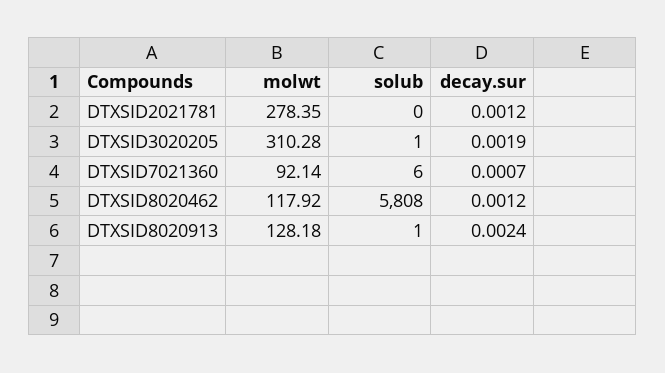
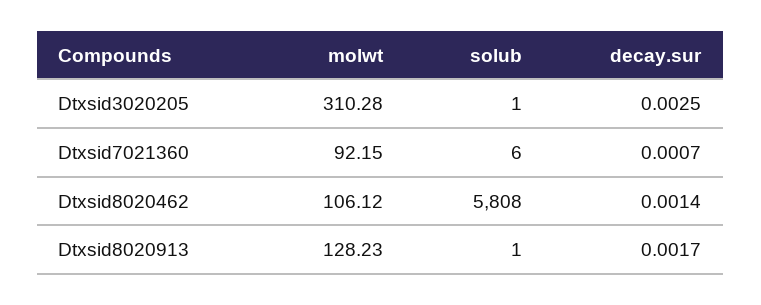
molwt, DTXSID2021781: 278.35 -> none
solub, DTXSID2021781: 0 -> none
decay.sur, DTXSID2021781: 0.0012 -> none
decay.sur, DTXSID3020205: 0.0019 -> 0.0025
molwt, DTXSID7021360: 92.14 -> 92.15
molwt, DTXSID8020462: 117.92 -> 106.12
decay.sur, DTXSID8020462: 0.0012 -> 0.0014
molwt, DTXSID8020913: 128.18 -> 128.23
decay.sur, DTXSID8020913: 0.0024 -> 0.0017

